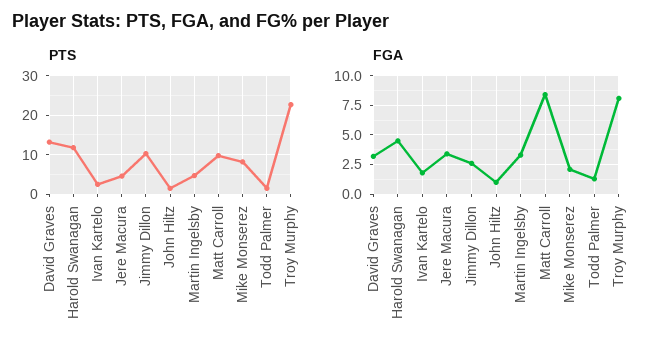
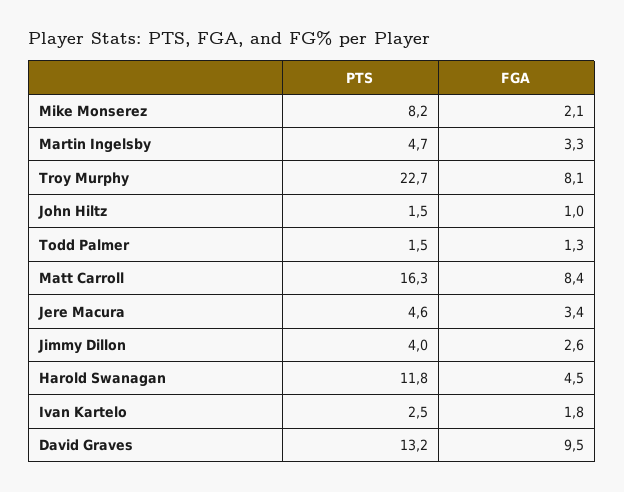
PTS, Jimmy Dillon: 10 -> 4
PTS, Matt Carroll: 10 -> 16.3
FGA, David Graves: 2.5 -> 9.5

